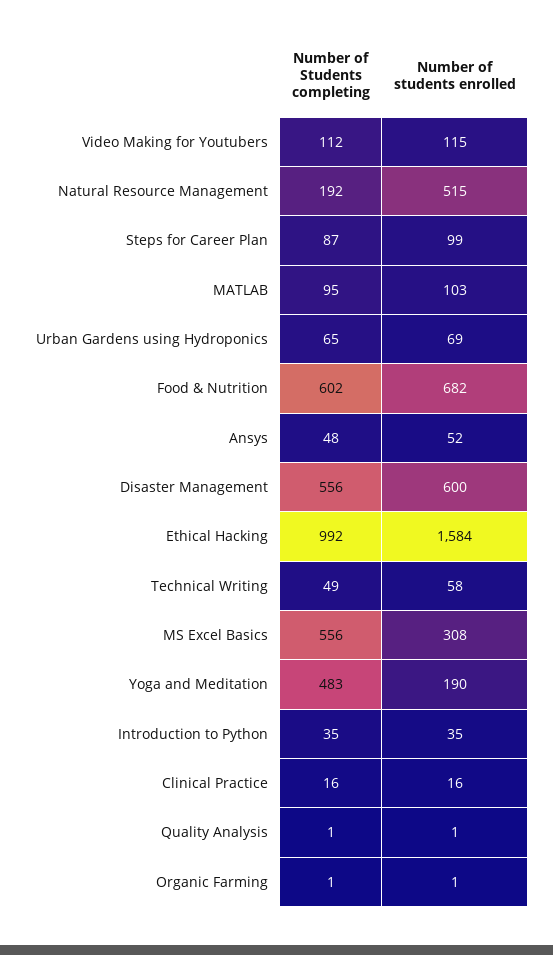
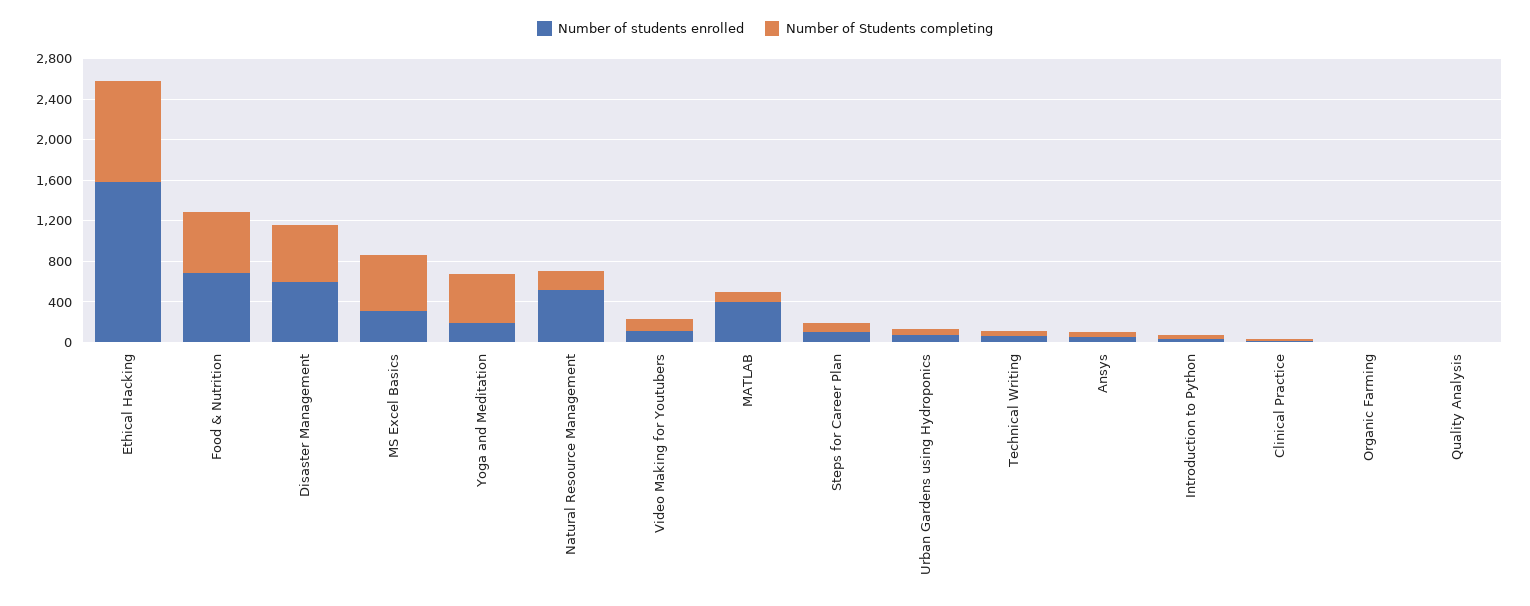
Number of students enrolled, MATLAB: 103 -> 400

